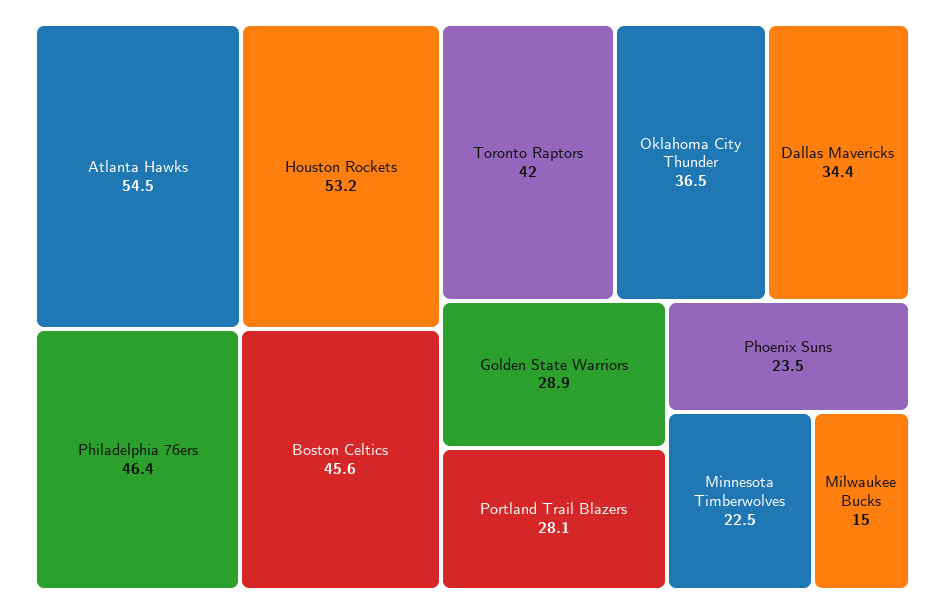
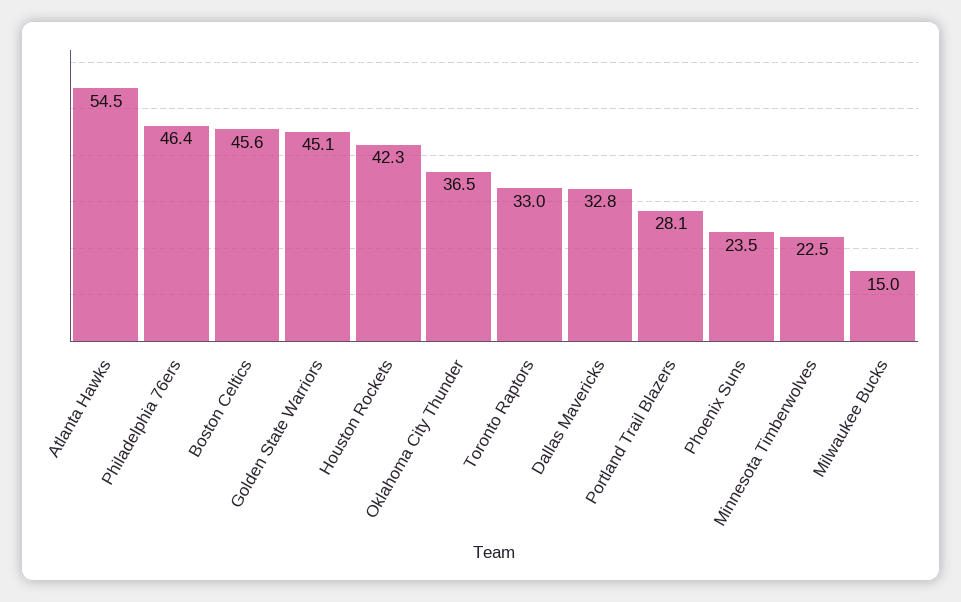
Houston Rockets: 53.2 -> 42.3
Toronto Raptors: 42 -> 33
Dallas Mavericks: 34.4 -> 32.8
Golden State Warriors: 28.9 -> 45.1

